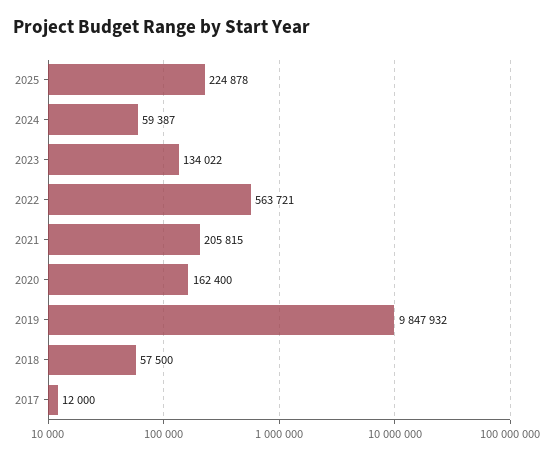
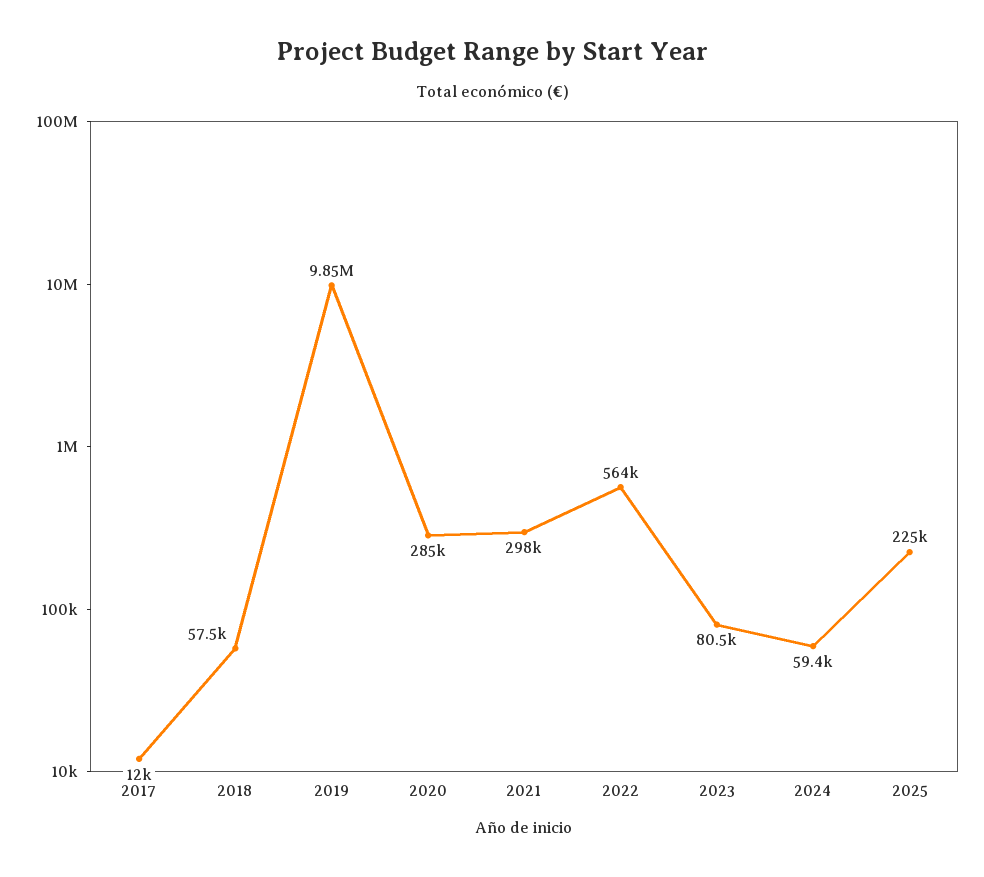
2023: 134022 -> 80500
2021: 205815 -> 298000
2020: 162400 -> 285000

